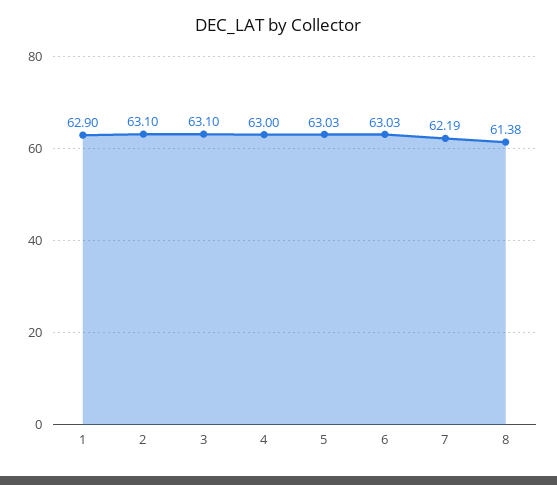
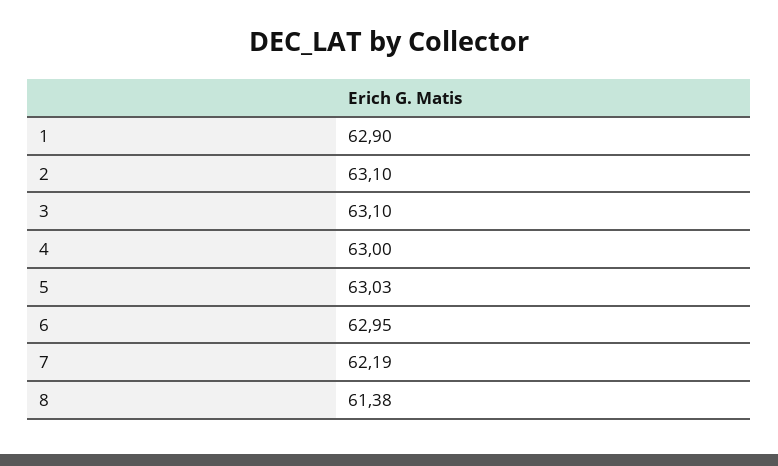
6: 63.03 -> 62.95

